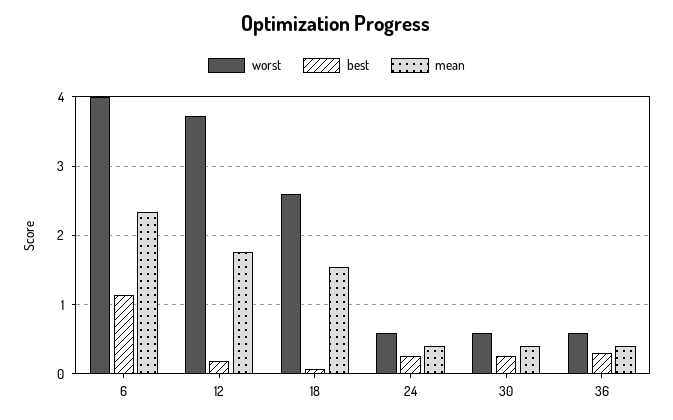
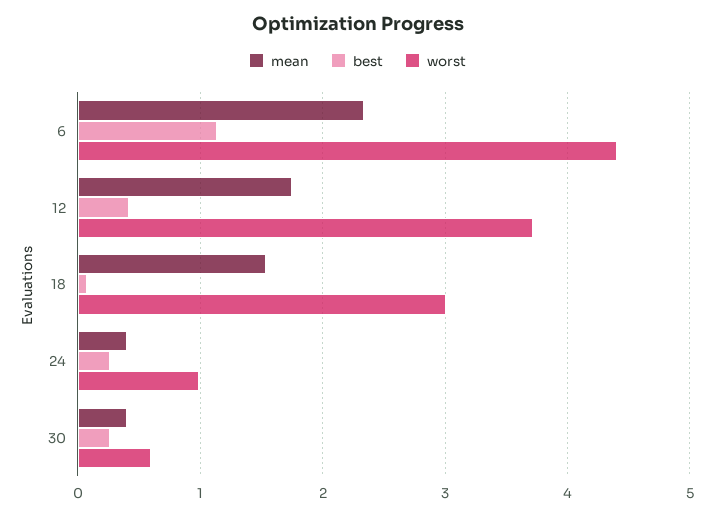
worst, 6: 4 -> 4.4
best, 12: 0.2 -> 0.4
worst, 18: 2.6 -> 3
worst, 24: 0.6 -> 1
worst, 36: 0.6 -> none
best, 36: 0.3 -> none
mean, 36: 0.4 -> none

